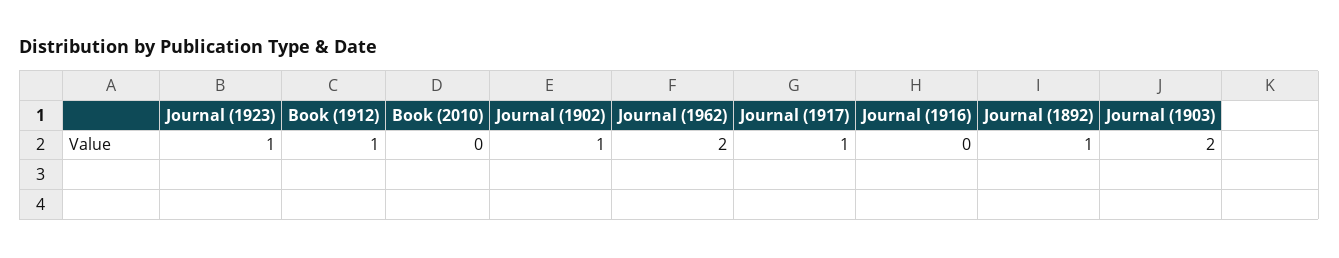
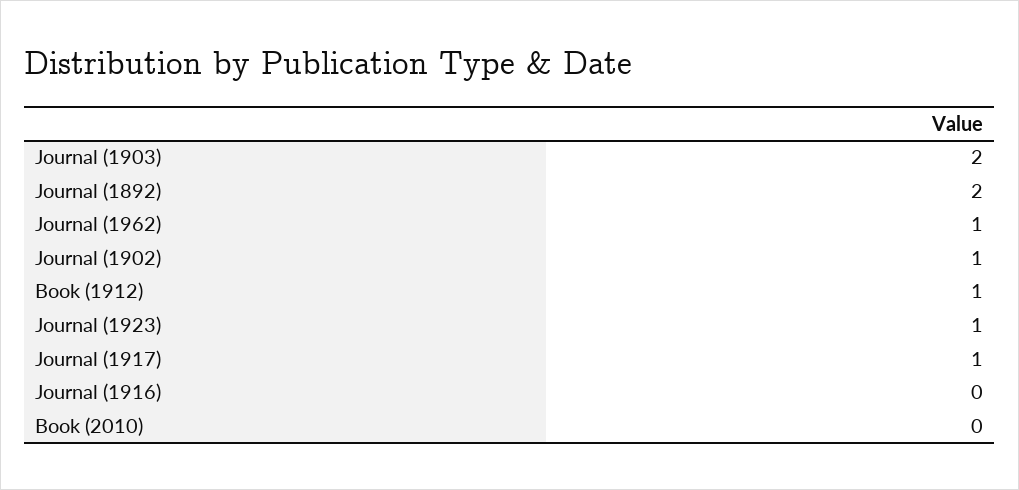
Journal (1962): 2 -> 1
Journal (1892): 1 -> 2

